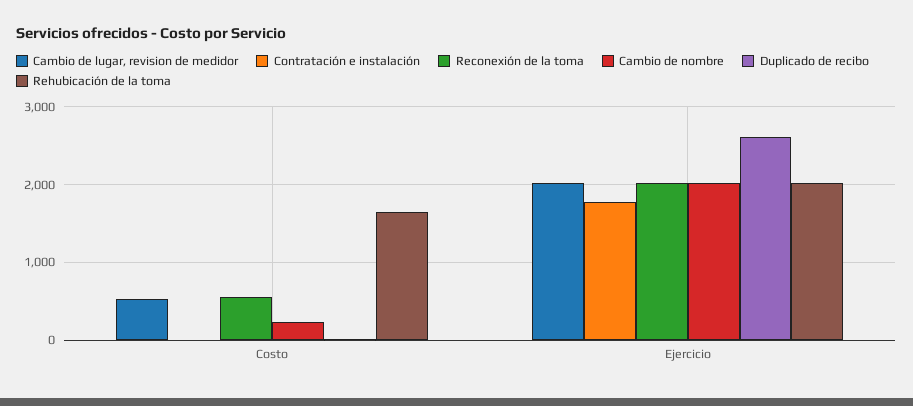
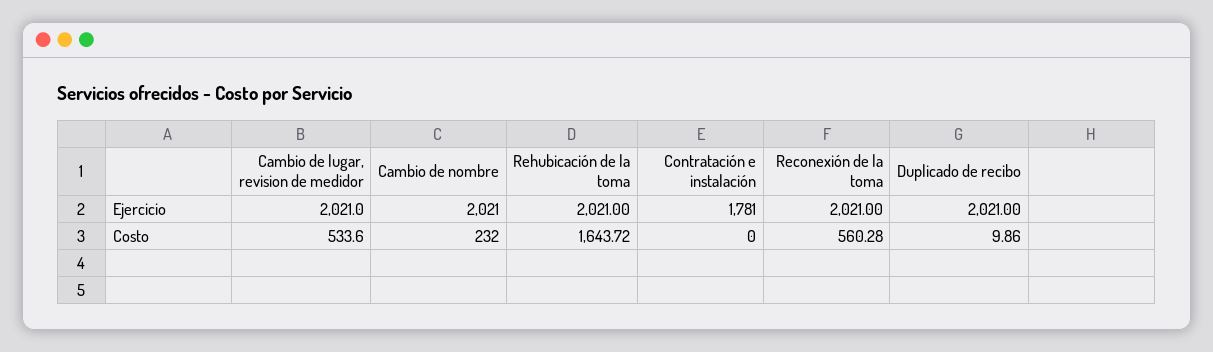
Duplicado de recibo, Ejercicio: 2600 -> 2021

